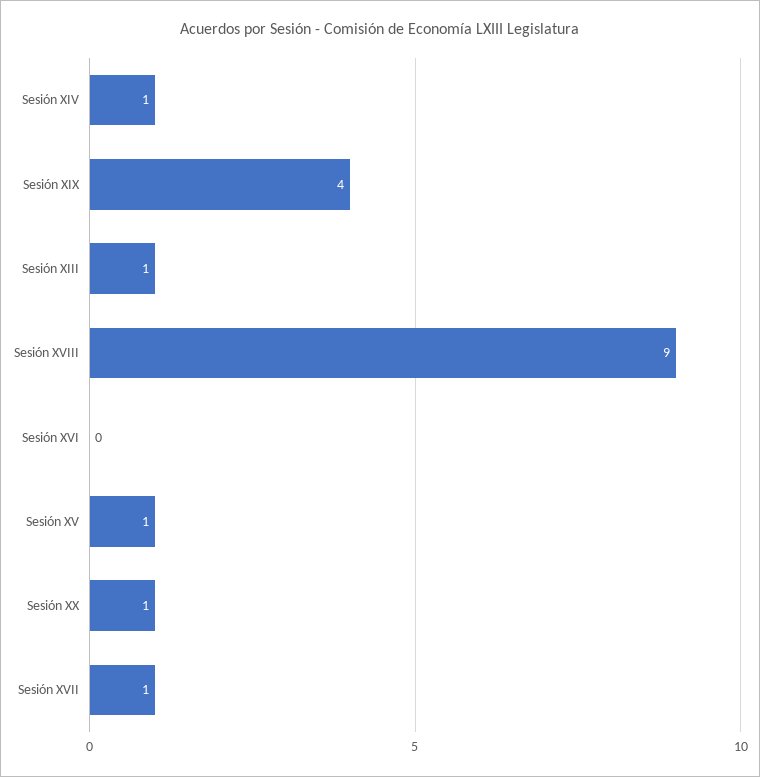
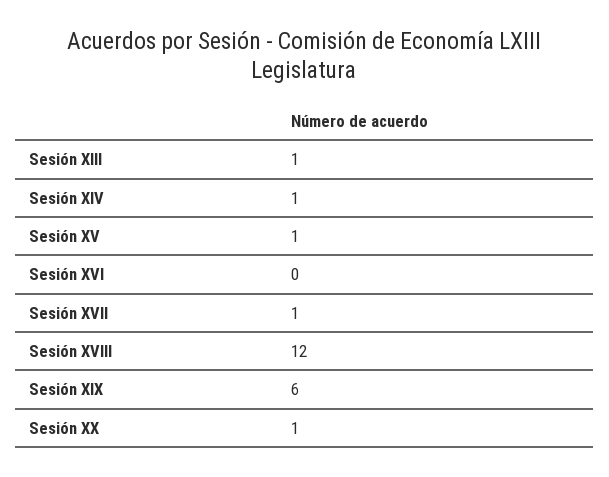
Sesión XIX: 4 -> 6
Sesión XVIII: 9 -> 12

